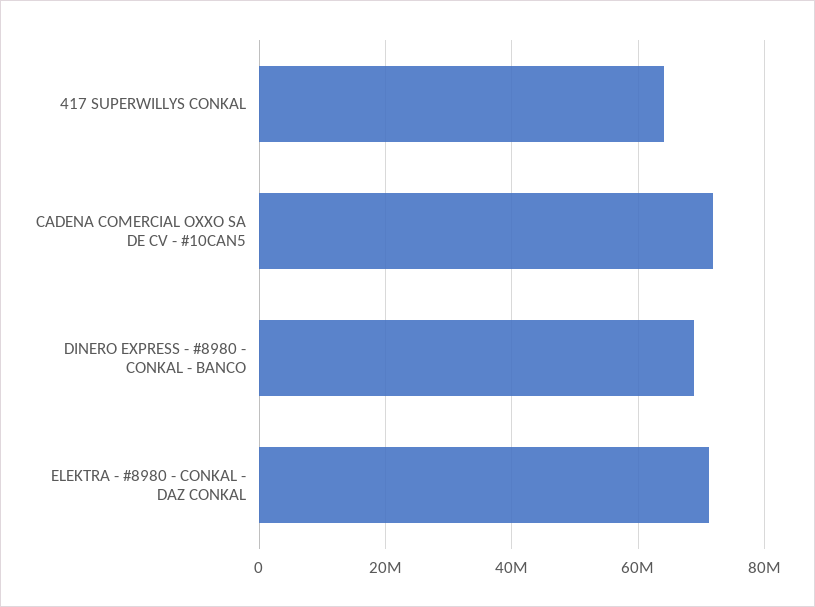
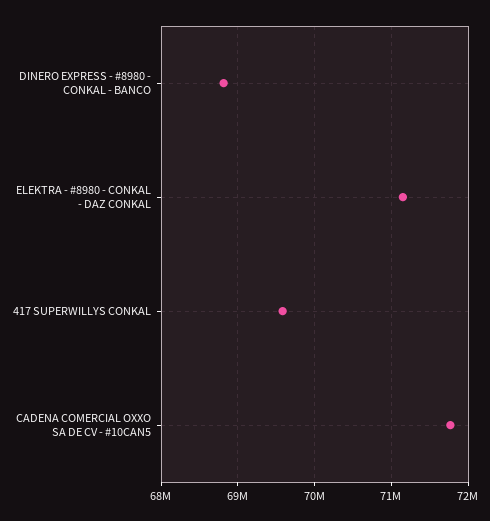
417 SUPERWILLYS CONKAL: 64000000 -> 69600000

